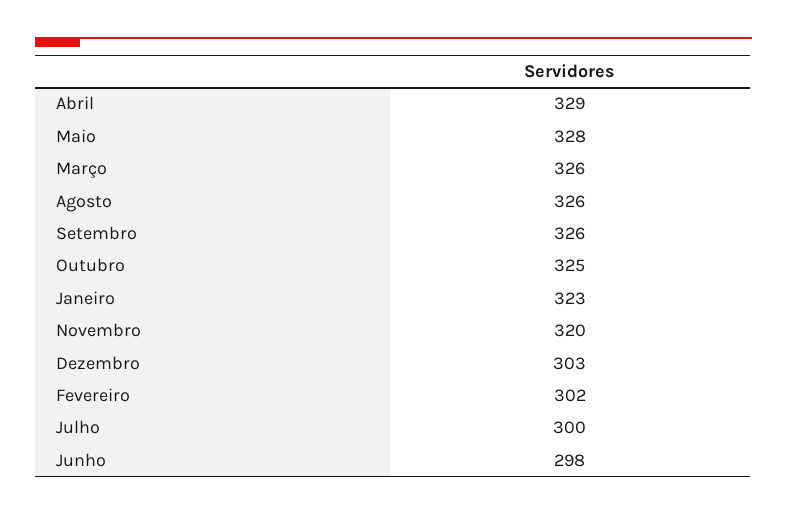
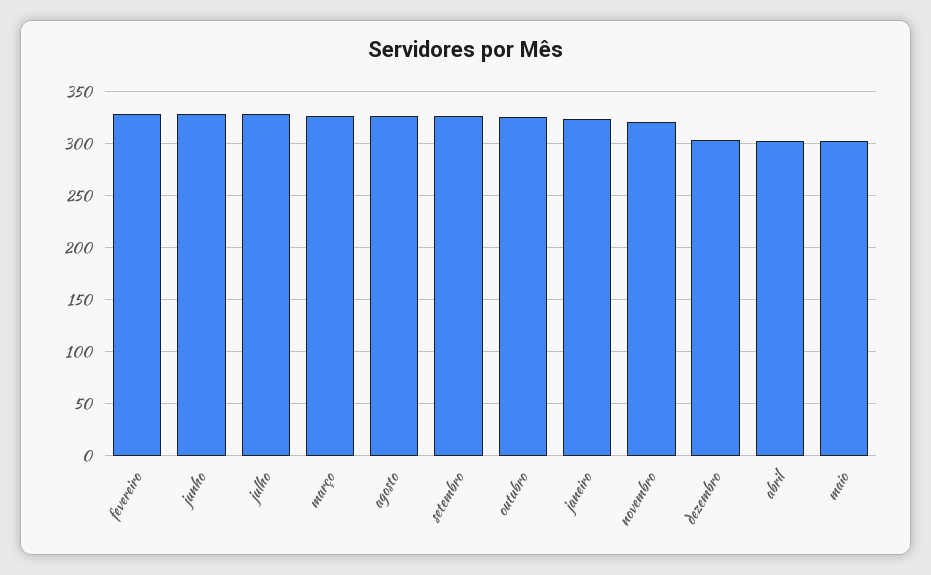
Abril: 329 -> 300
Maio: 328 -> 300
Fevereiro: 302 -> 330
Julho: 300 -> 330
Junho: 298 -> 330

